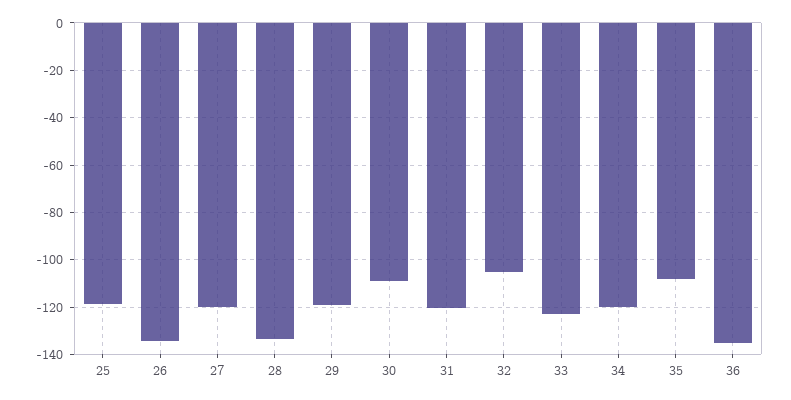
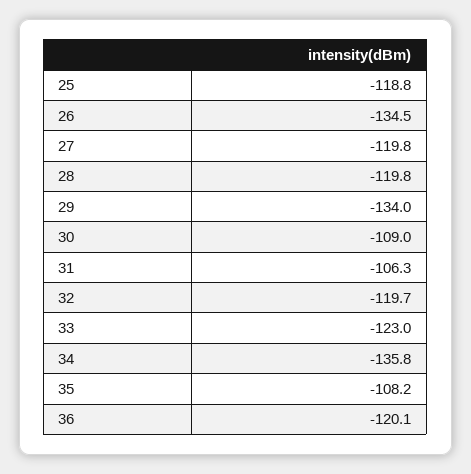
28: -135 -> -119.8
29: -120 -> -134
31: -120 -> -106.3
32: -105 -> -119.7
34: -120 -> -135.8
36: -135 -> -120.1

